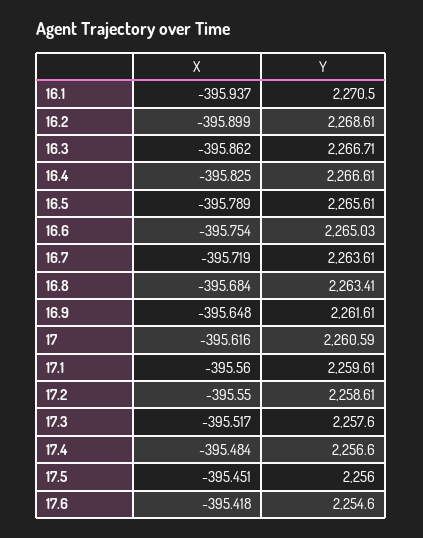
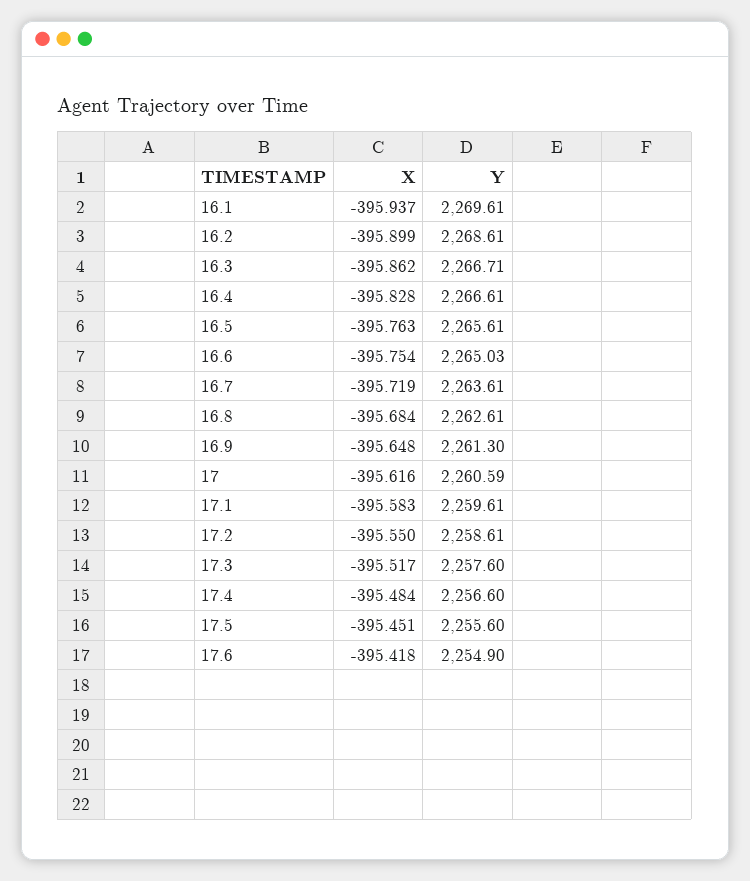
Y, 16.1: 2270.5 -> 2269.61
X, 16.4: -395.825 -> -395.828
X, 16.5: -395.789 -> -395.763
Y, 16.8: 2263.41 -> 2262.61
Y, 16.9: 2261.61 -> 2261.3
X, 17.1: -395.56 -> -395.583
Y, 17.5: 2256 -> 2255.6
Y, 17.6: 2254.6 -> 2254.9

